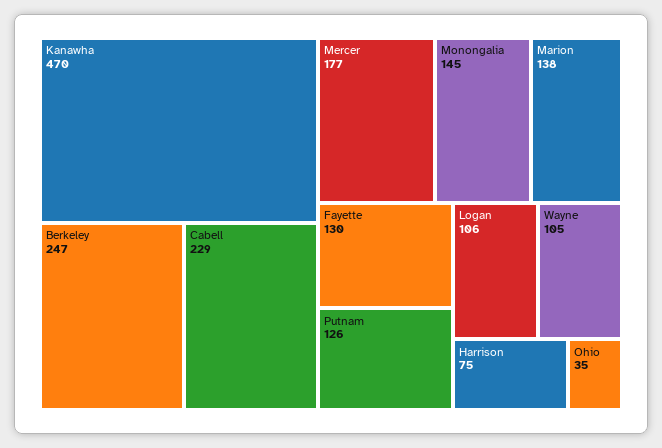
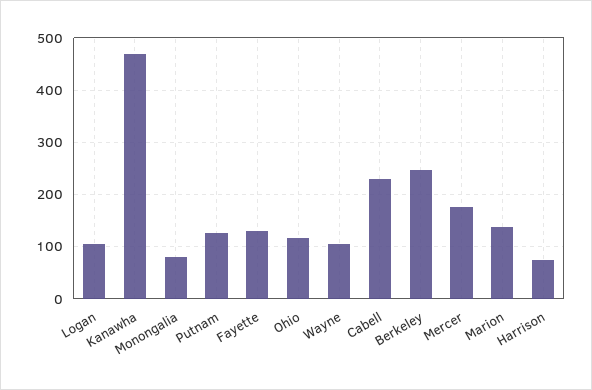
Monongalia: 145 -> 80
Ohio: 35 -> 120

